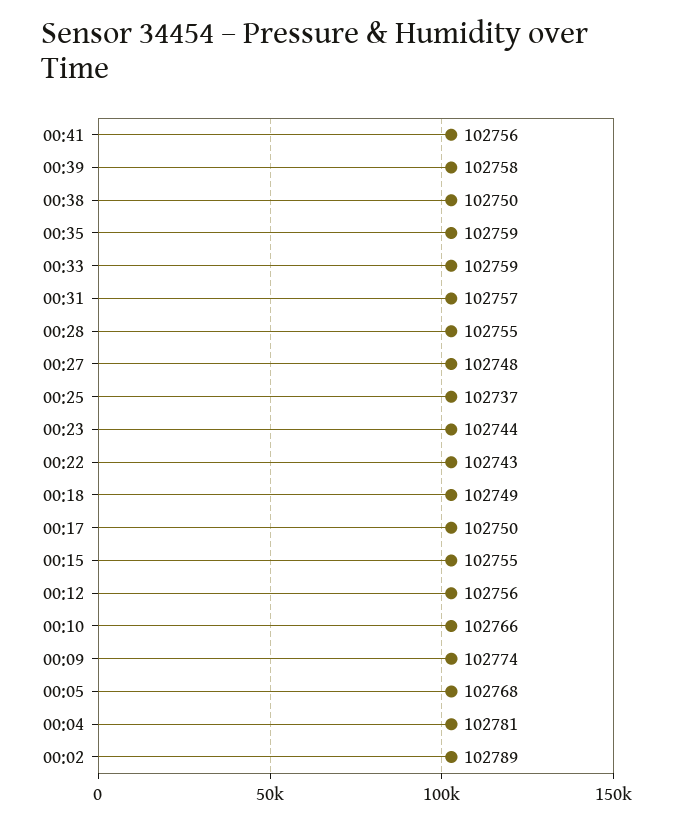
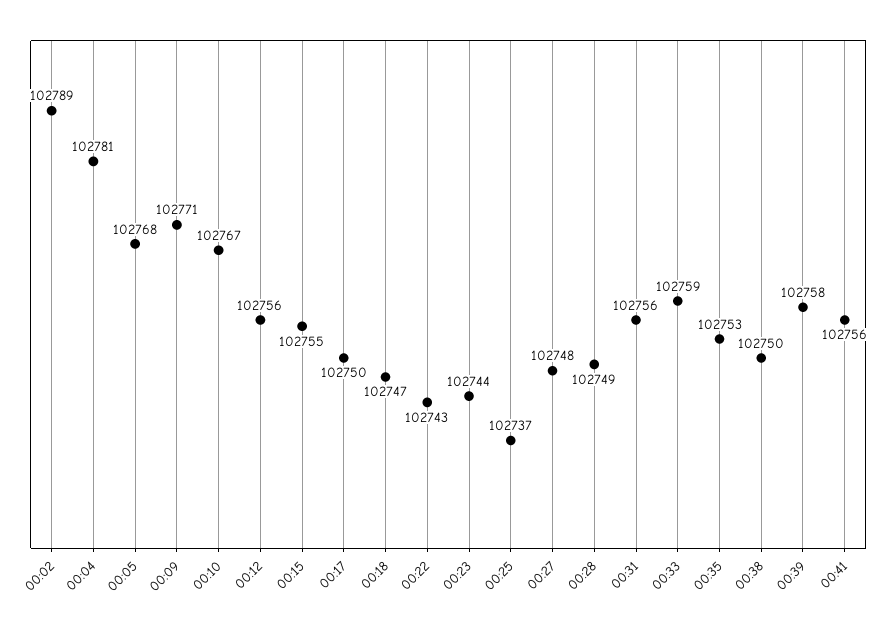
00:35: 102759 -> 102753
00:31: 102757 -> 102756
00:28: 102755 -> 102749
00:18: 102749 -> 102747
00:10: 102766 -> 102767
00:09: 102774 -> 102771

